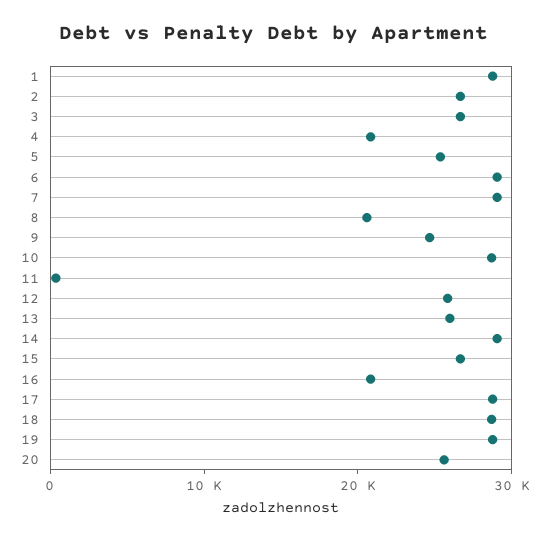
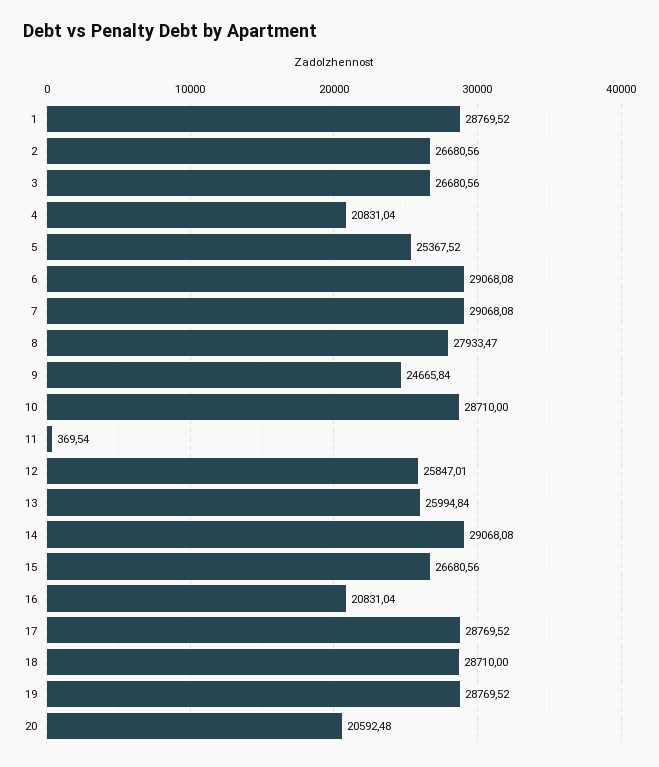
8: 20000 -> 27933.47
20: 26000 -> 20592.48

